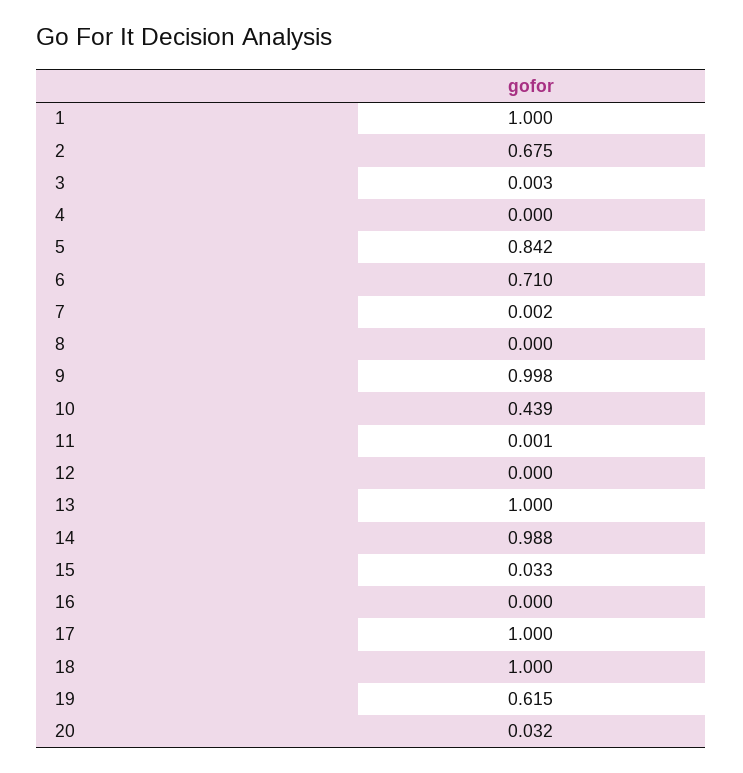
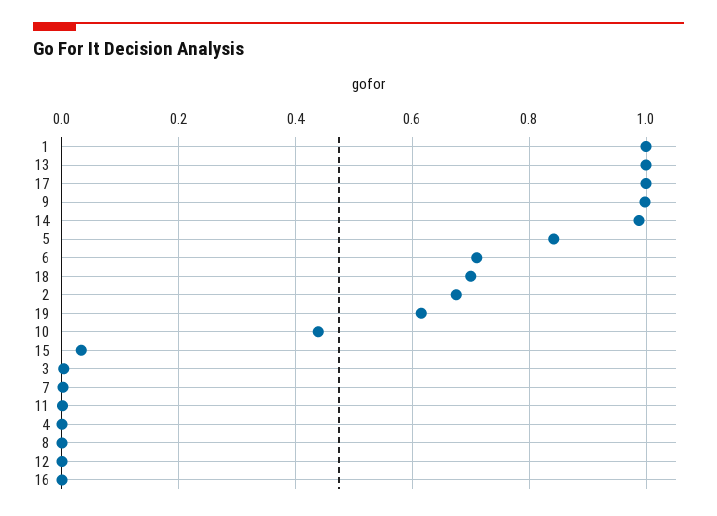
18: 1 -> 0.7
20: 0.032 -> none

